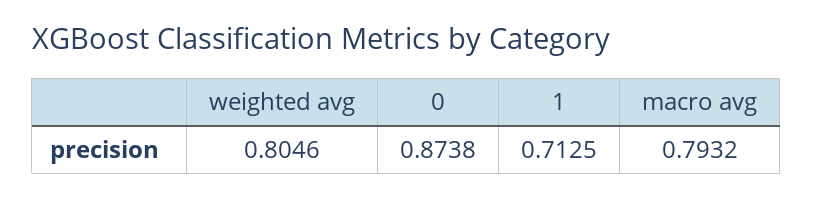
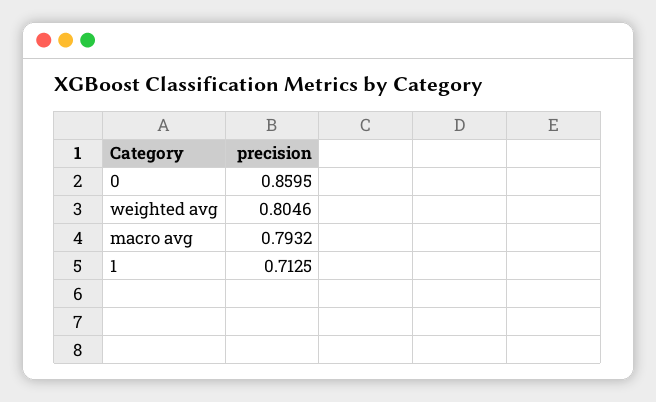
0: 0.8738 -> 0.8595

